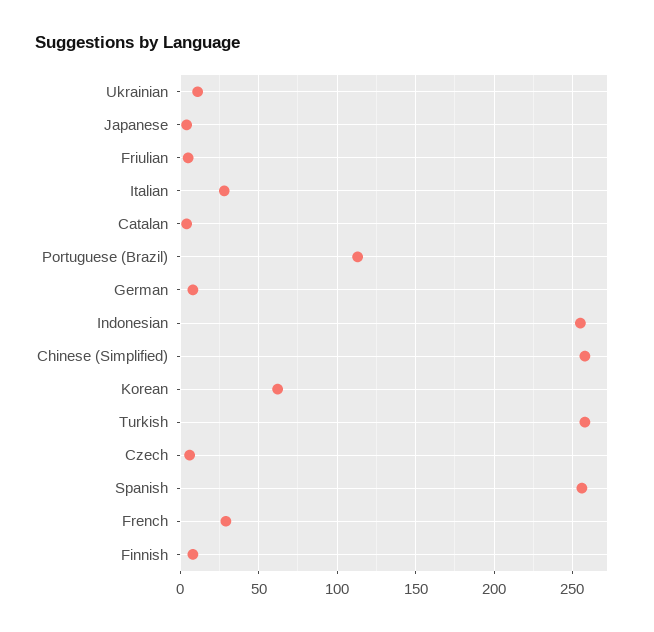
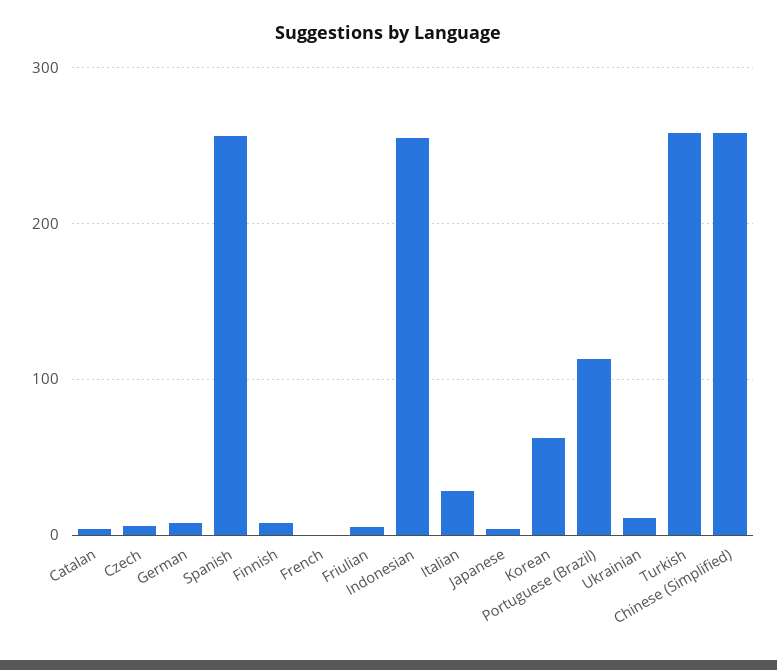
French: 30 -> 0

